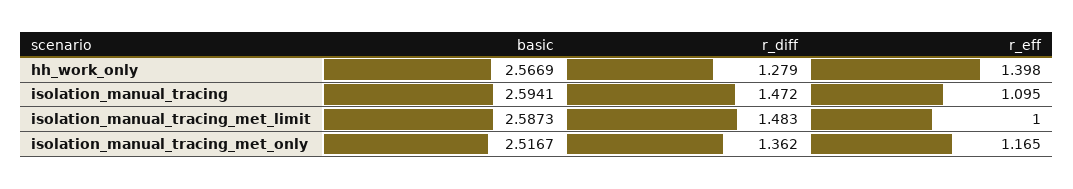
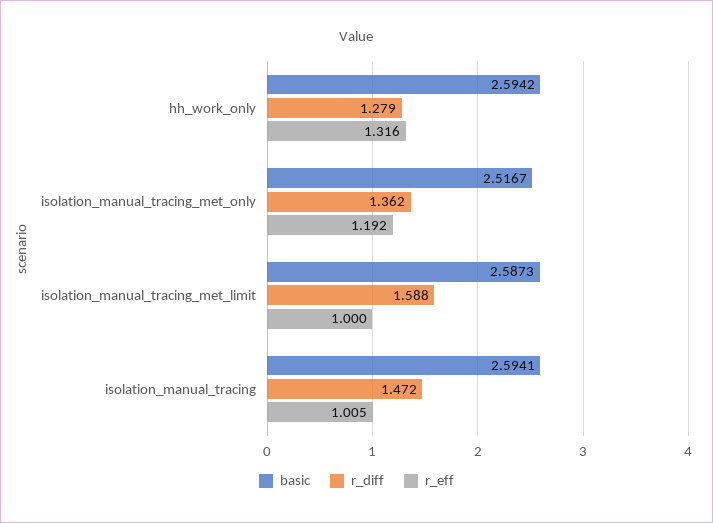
basic, hh_work_only: 2.5669 -> 2.5942
r_eff, hh_work_only: 1.398 -> 1.316
r_eff, isolation_manual_tracing: 1.095 -> 1.005
r_diff, isolation_manual_tracing_met_limit: 1.483 -> 1.588
r_eff, isolation_manual_tracing_met_only: 1.165 -> 1.192

